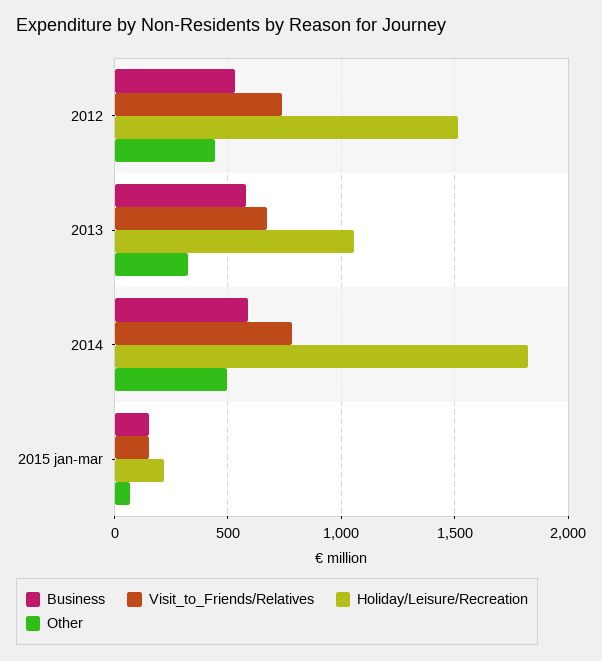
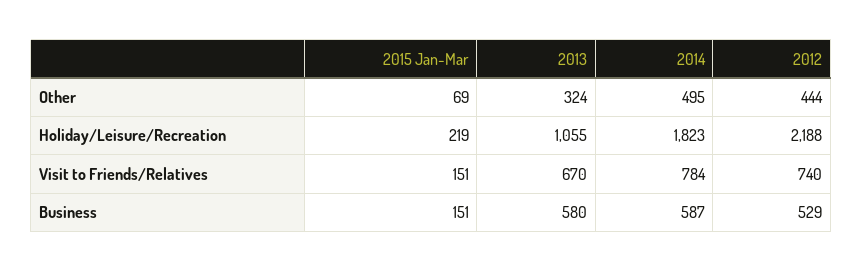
Holiday/Leisure/Recreation, 2012: 1500 -> 2188

